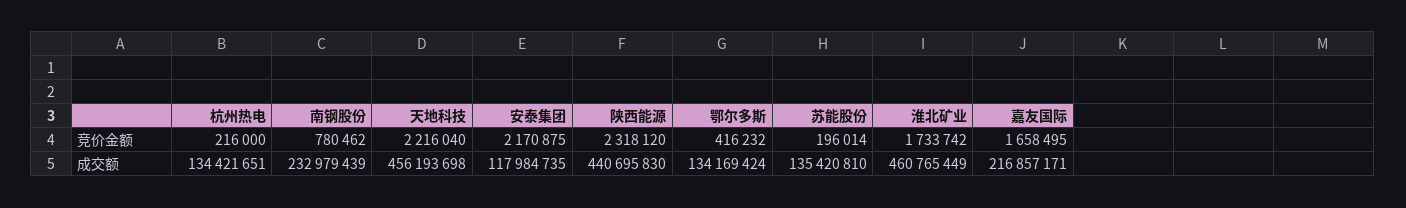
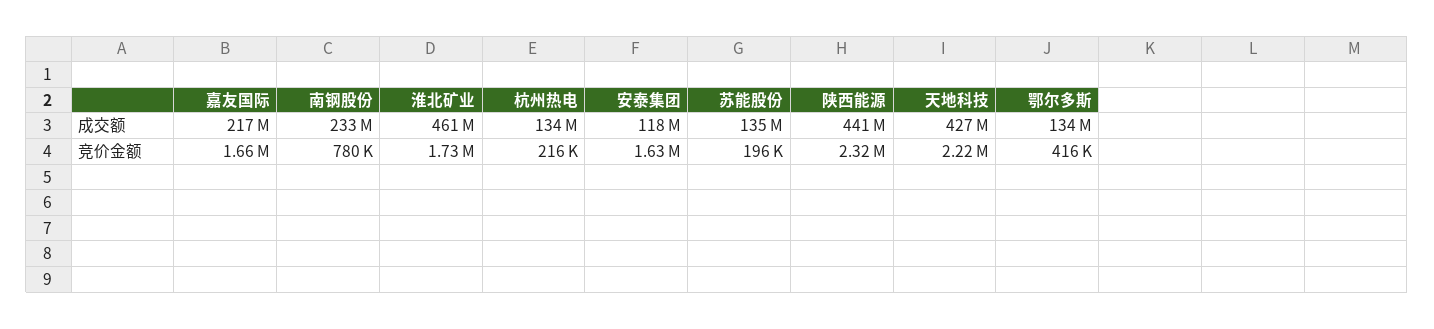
安泰集团, 竞价金额: 2170875 -> 1630000
天地科技, 成交额: 456193698 -> 427000000

